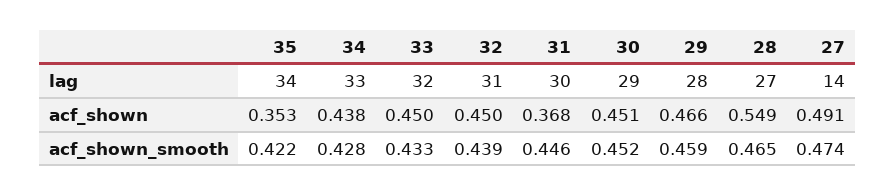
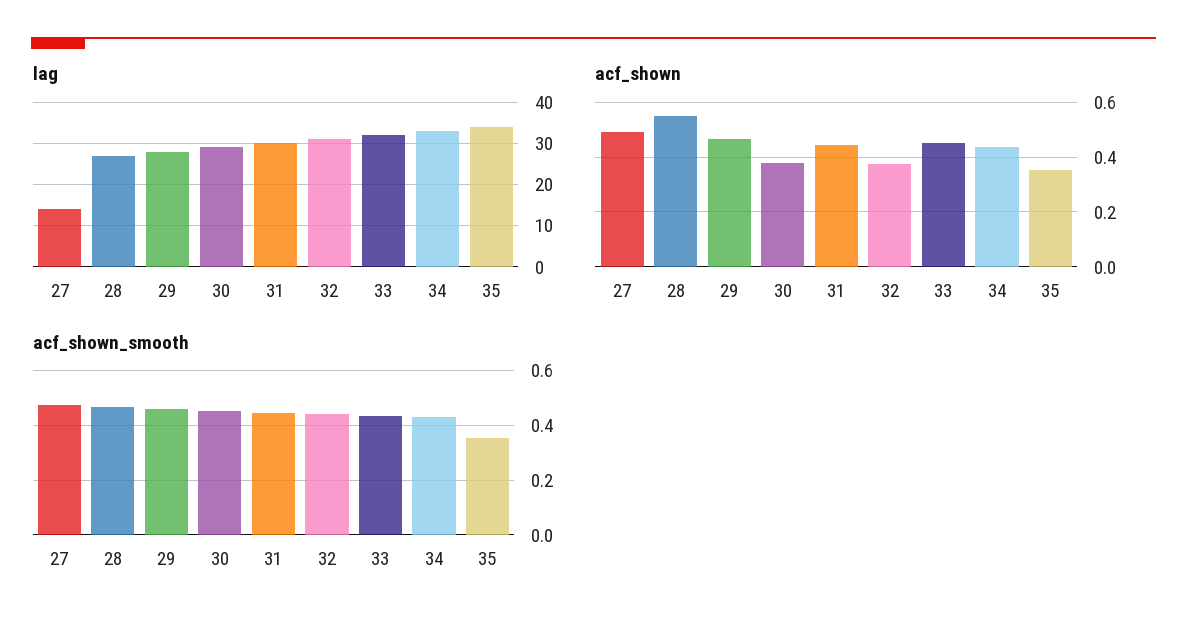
acf_shown, 32: 0.45 -> 0.375
acf_shown, 31: 0.368 -> 0.45
acf_shown, 30: 0.451 -> 0.375
acf_shown_smooth, 35: 0.422 -> 0.35

